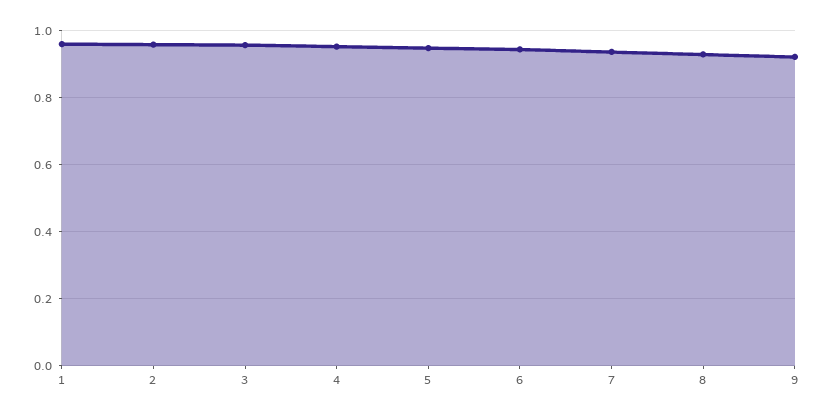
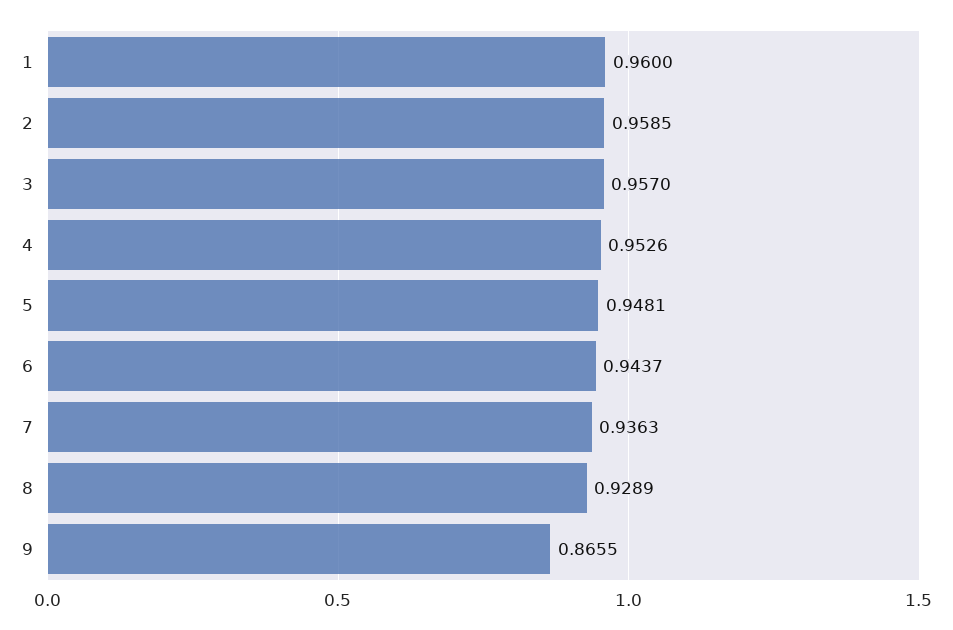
9: 0.92 -> 0.8655

